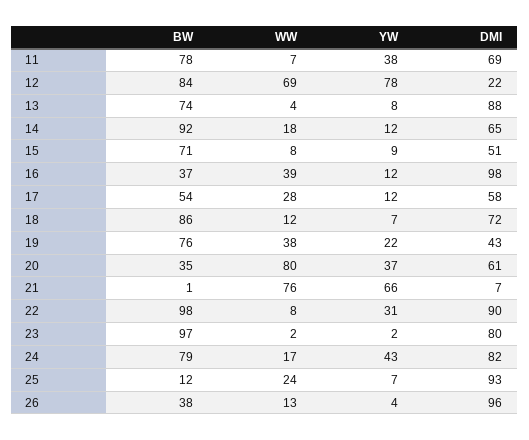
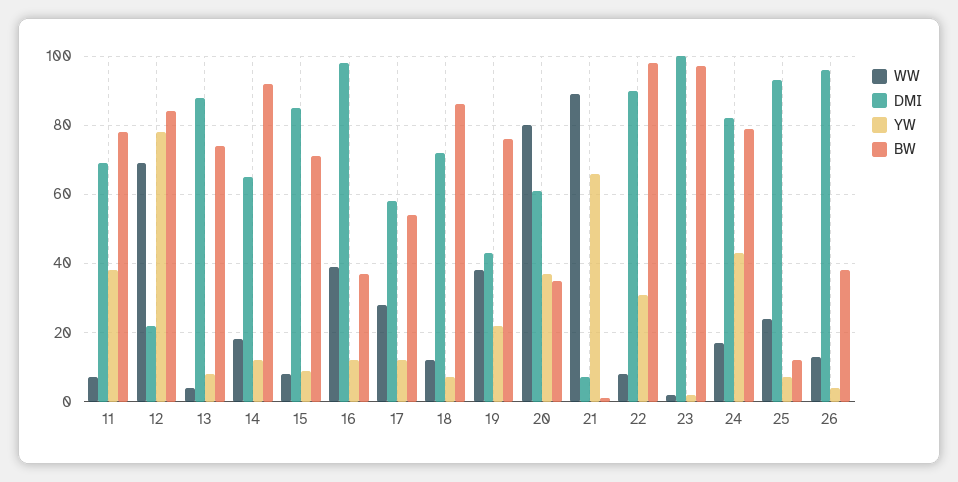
DMI, 15: 51 -> 85
WW, 21: 76 -> 90
DMI, 23: 80 -> 100

